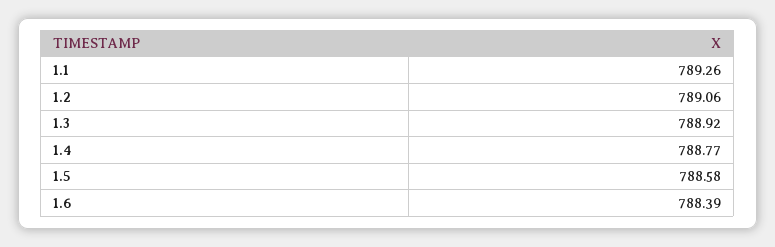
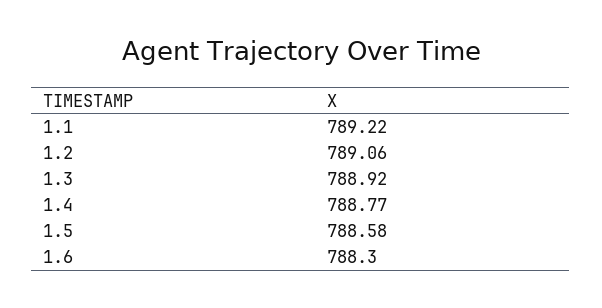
1.1: 789.26 -> 789.22
1.6: 788.39 -> 788.3

